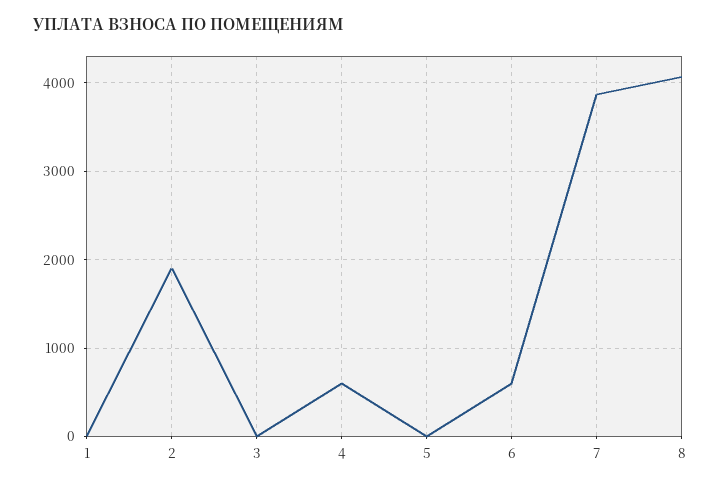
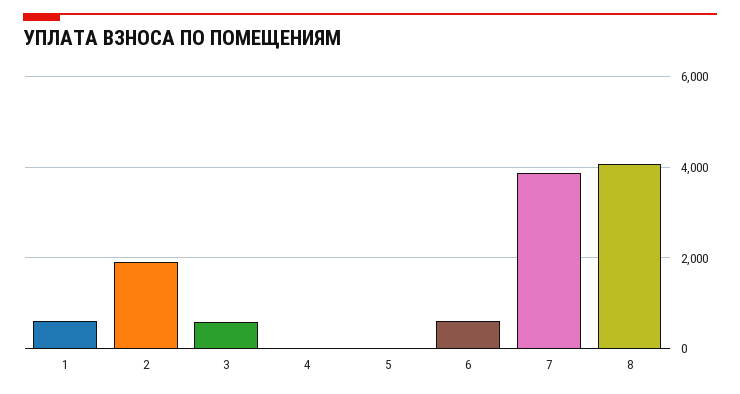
1: 0 -> 600
3: 0 -> 600
4: 600 -> 0

